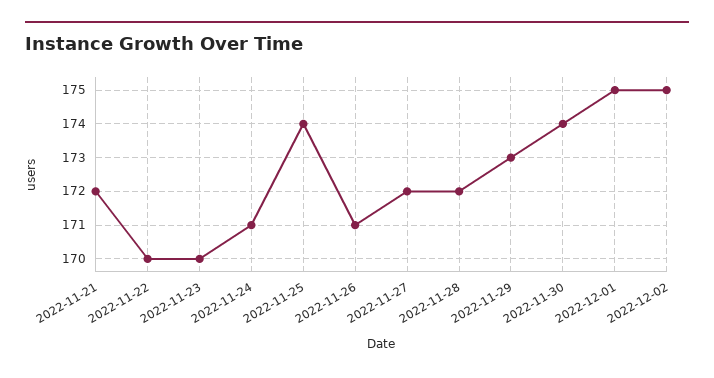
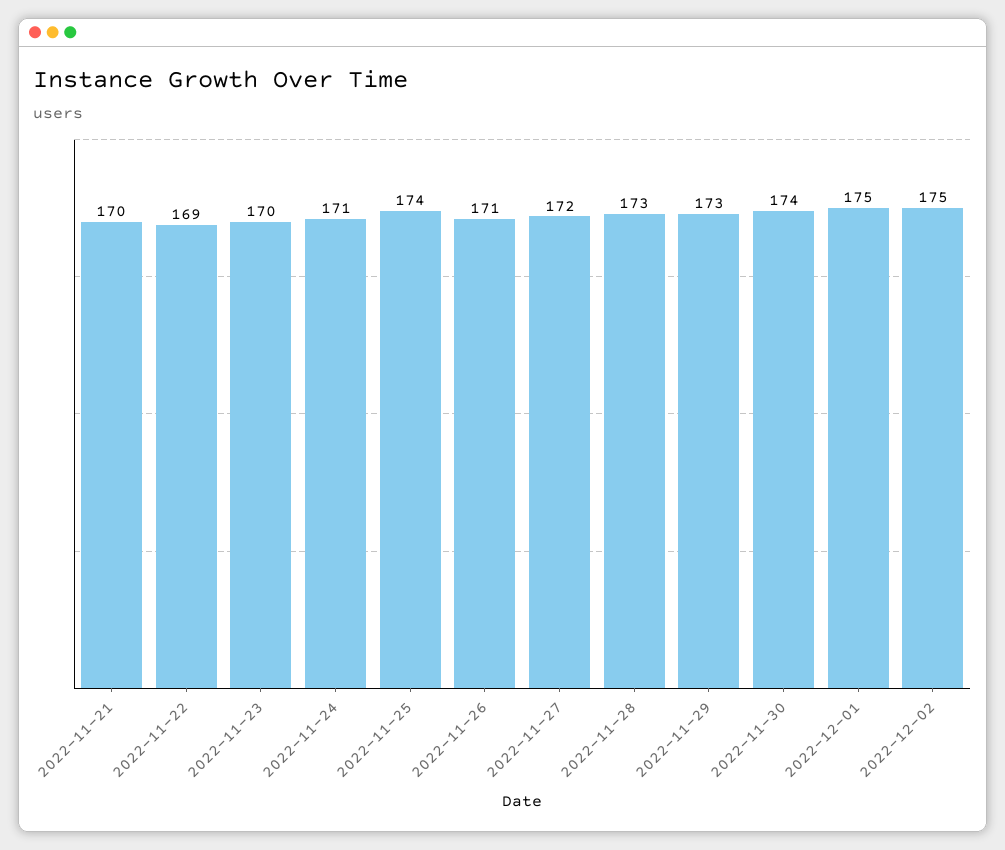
2022-11-21: 172 -> 170
2022-11-22: 170 -> 169
2022-11-28: 172 -> 173

